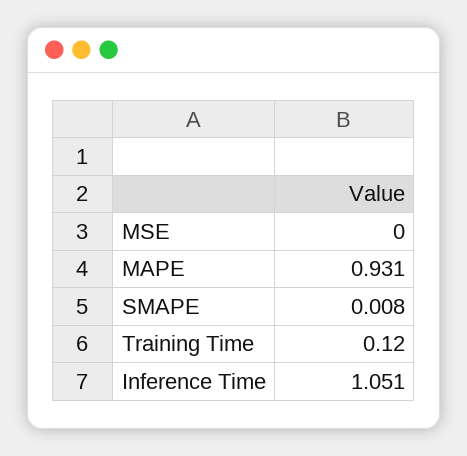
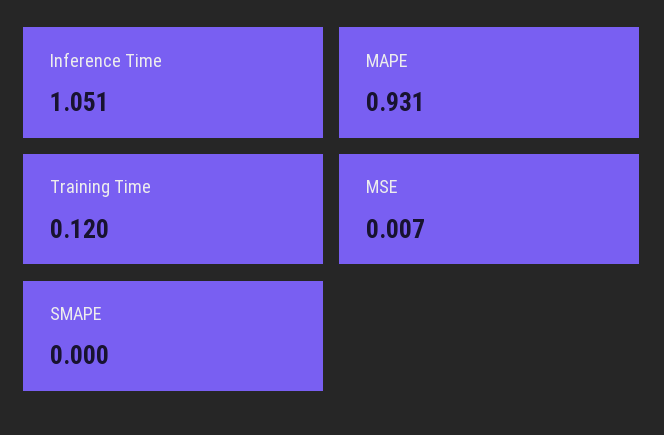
MSE: 0 -> 0.007
SMAPE: 0.008 -> 0

